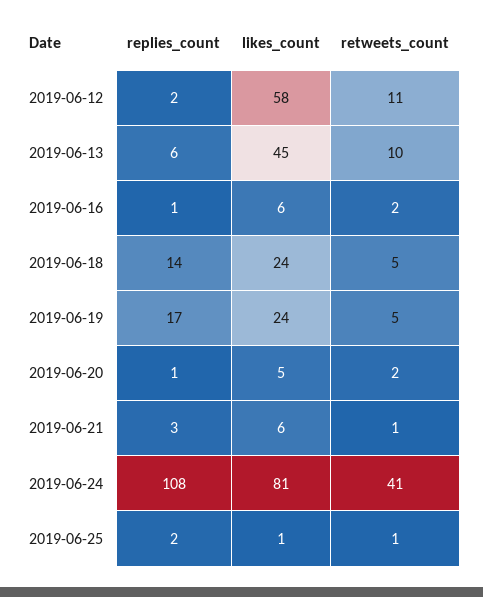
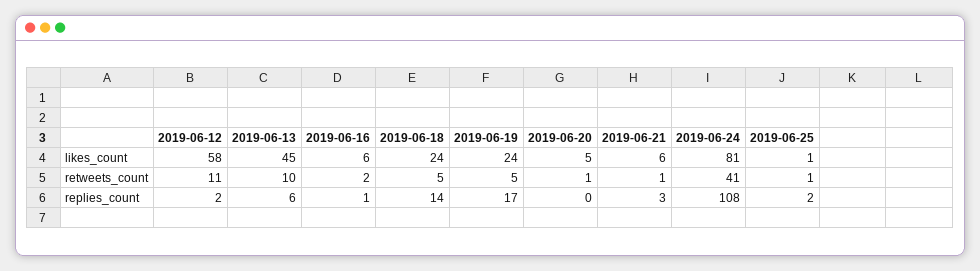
replies_count, 2019-06-20: 1 -> 0
retweets_count, 2019-06-20: 2 -> 1

